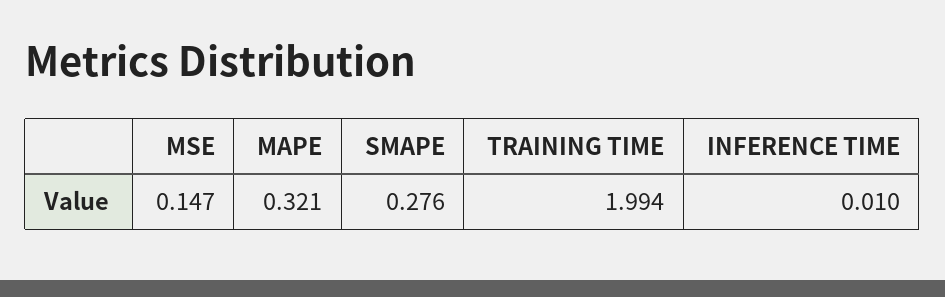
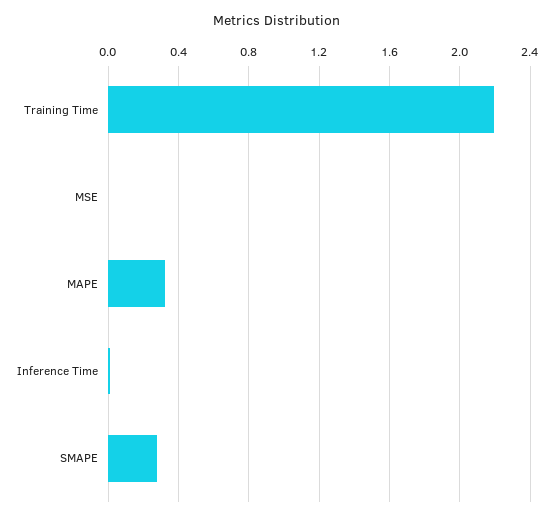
MSE: 0.147 -> 0
TRAINING TIME: 1.994 -> 2.2

